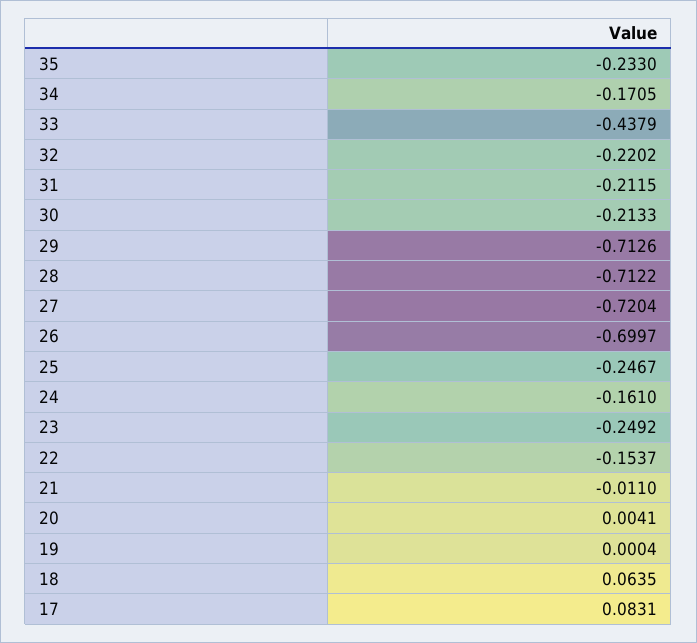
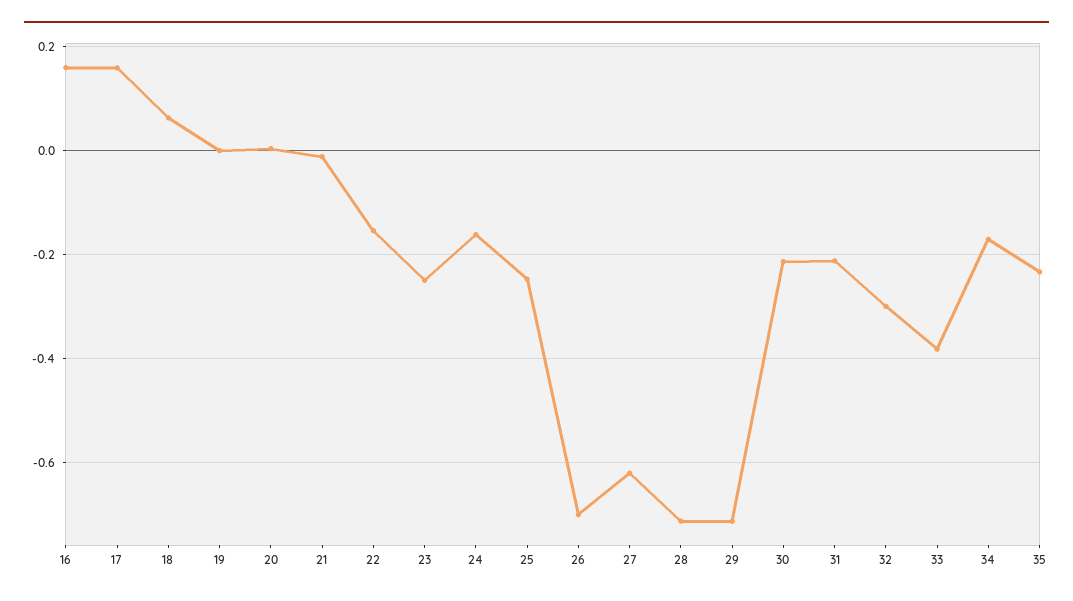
33: -0.4379 -> -0.38
32: -0.2202 -> -0.3
27: -0.7204 -> -0.62
17: 0.0831 -> 0.16
16: none -> 0.16

